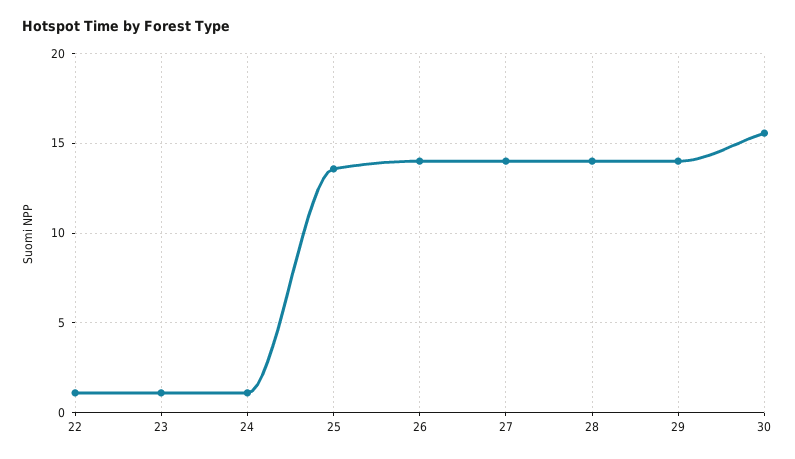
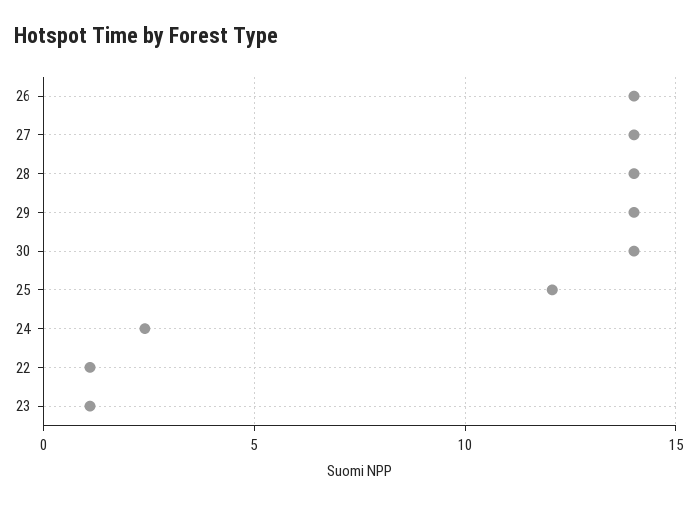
24: 1 -> 2.5
25: 13.5 -> 12
30: 15.5 -> 14

